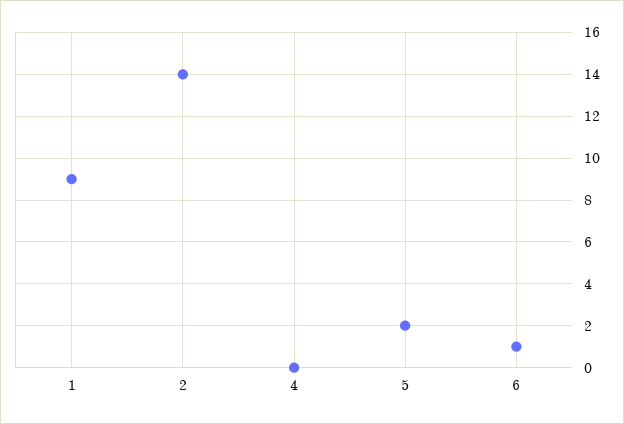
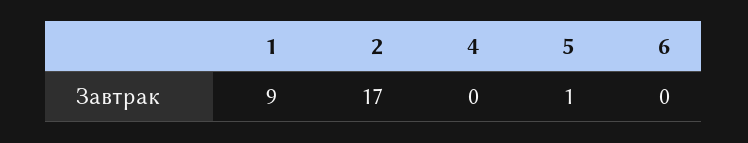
2: 14 -> 17
5: 2 -> 1
6: 1 -> 0

